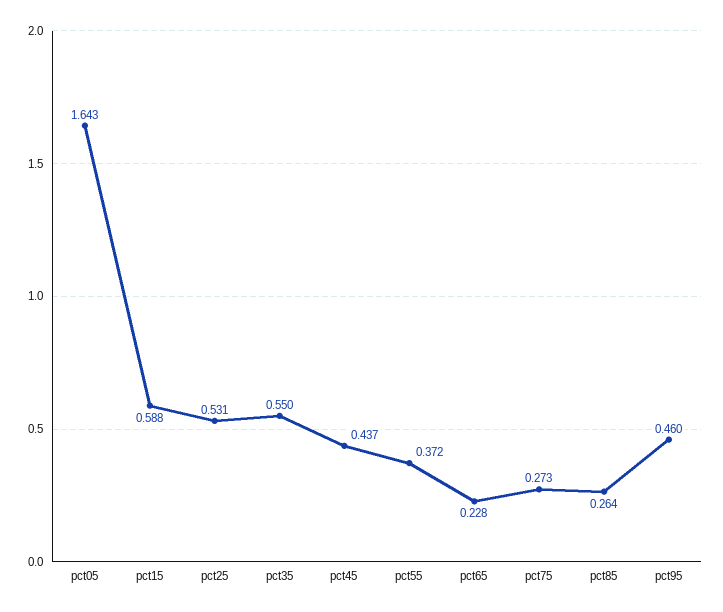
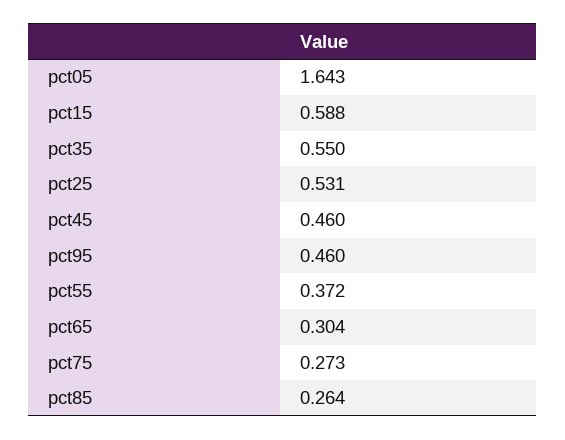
pct45: 0.437 -> 0.46
pct65: 0.228 -> 0.304

